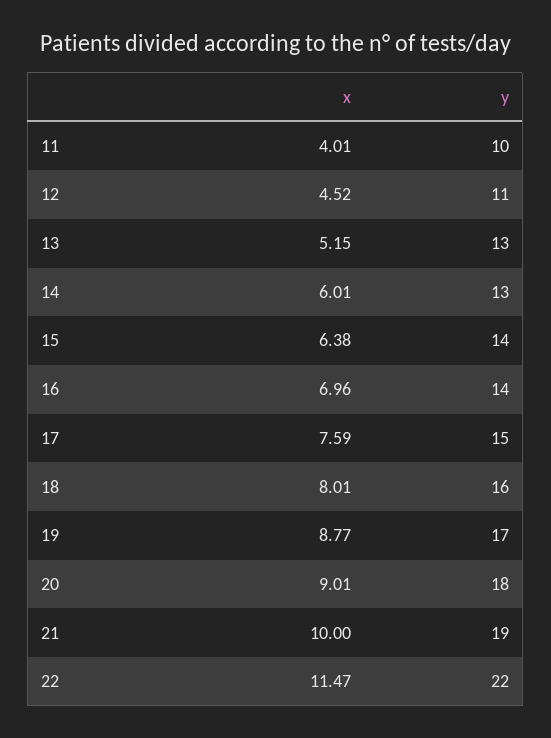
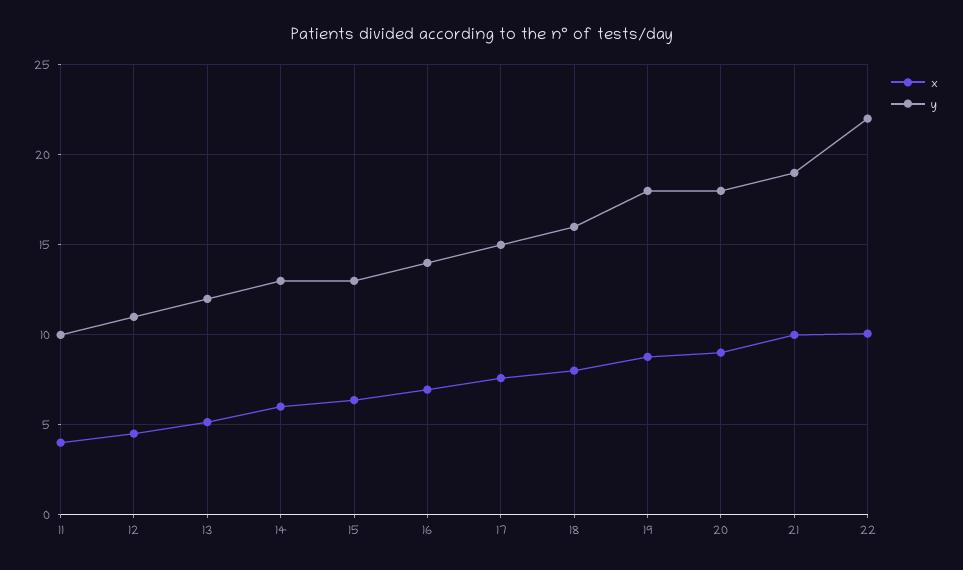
y, 13: 13 -> 12
y, 15: 14 -> 13
y, 19: 17 -> 18
x, 22: 11.47 -> 10

